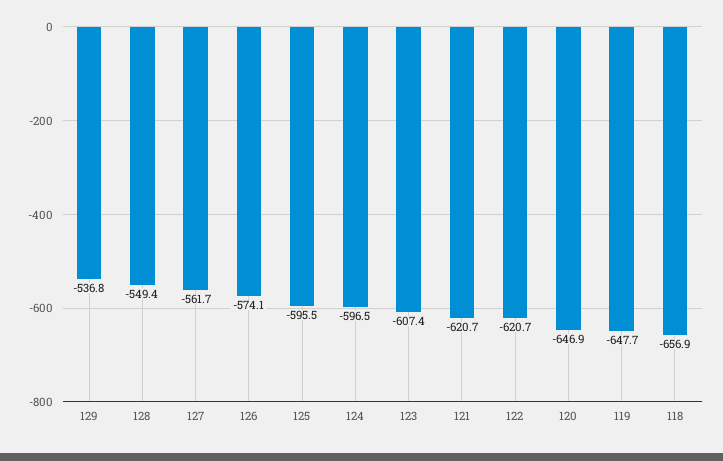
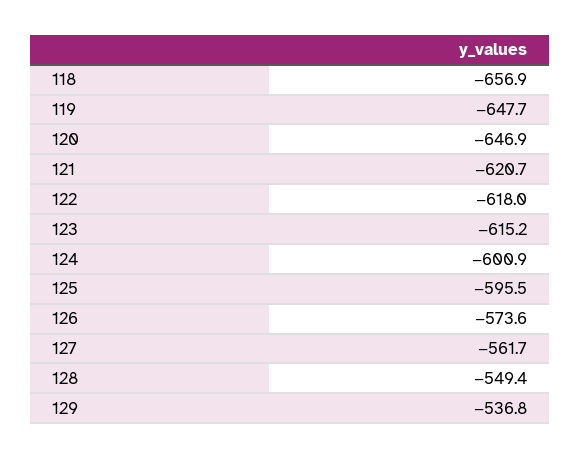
126: -574.1 -> -573.6
124: -596.5 -> -600.9
123: -607.4 -> -615.2
122: -620.7 -> -618

